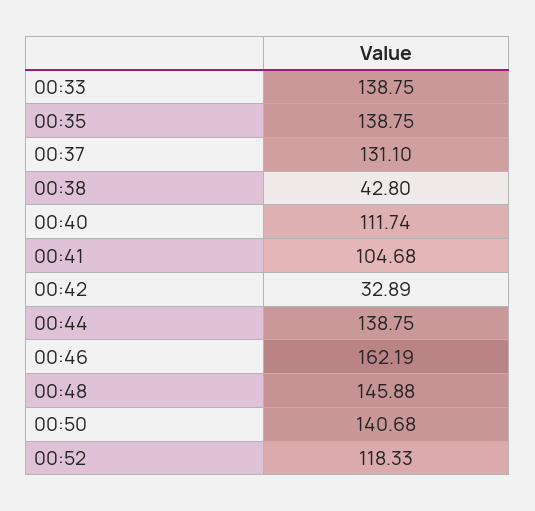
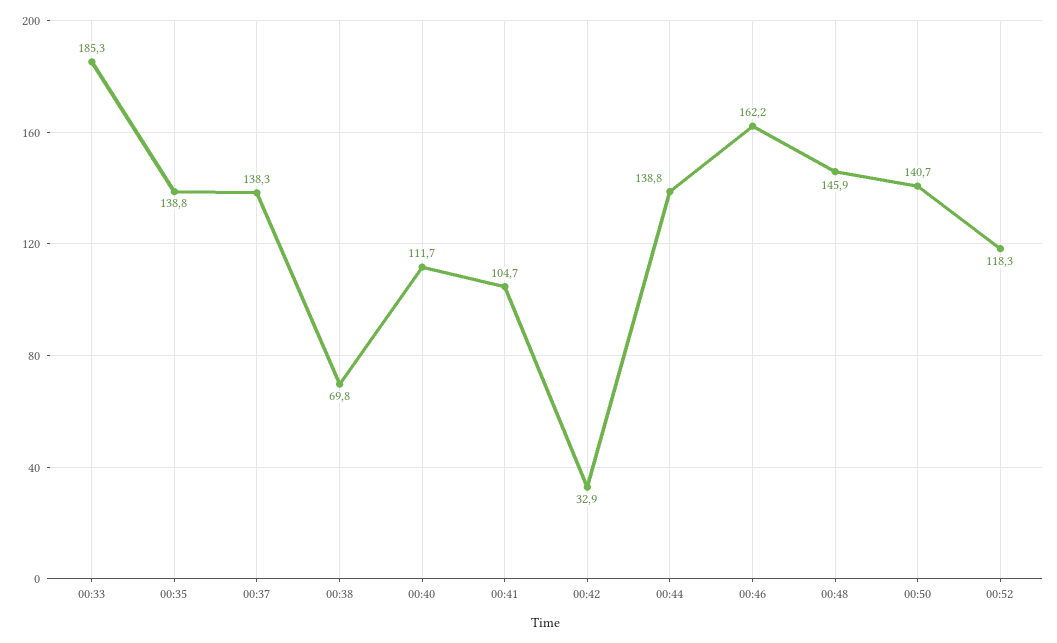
00:33: 138.75 -> 185.3
00:37: 131.1 -> 138.3
00:38: 42.8 -> 69.8

